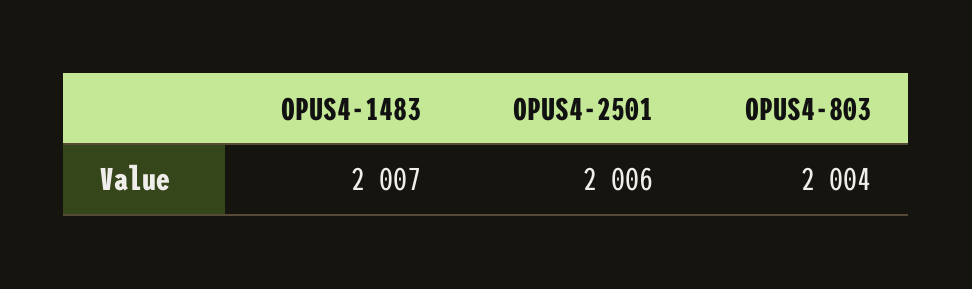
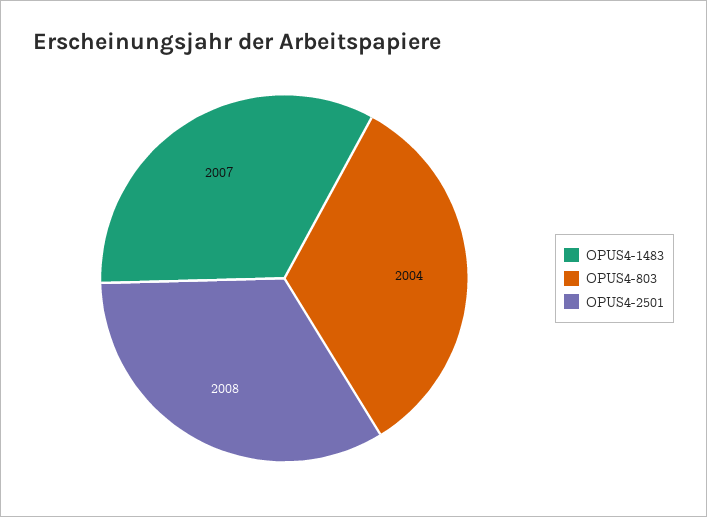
OPUS4-2501: 2006 -> 2008

